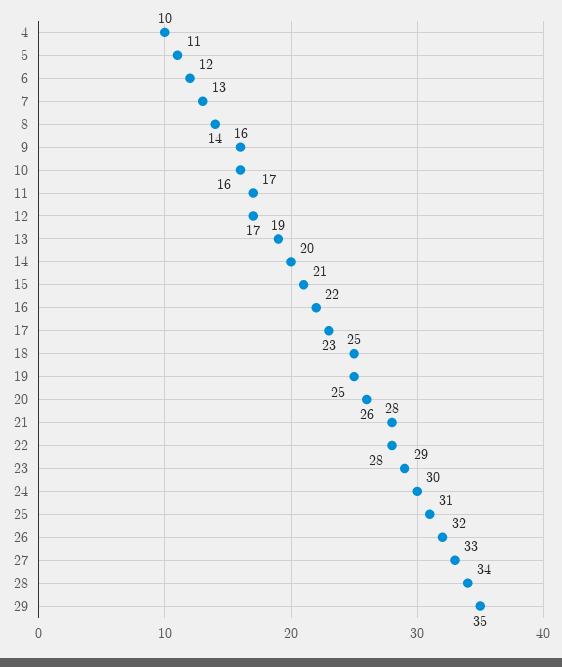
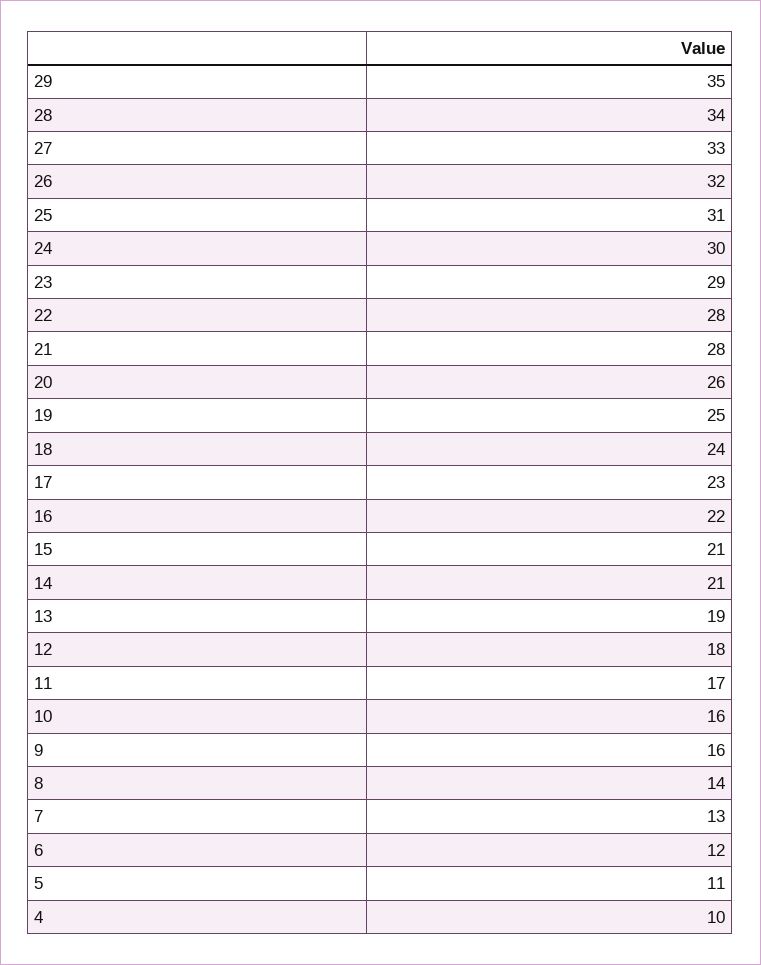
12: 17 -> 18
14: 20 -> 21
18: 25 -> 24

